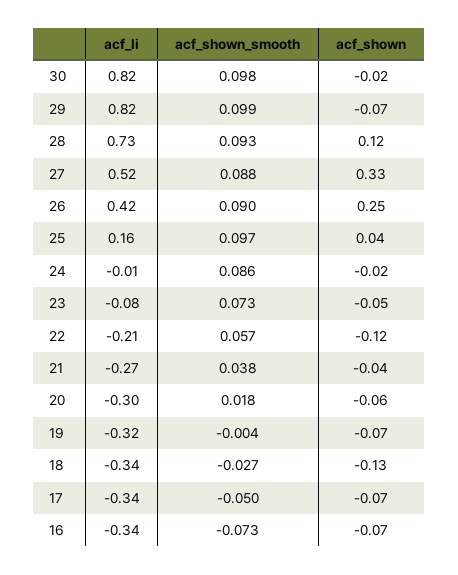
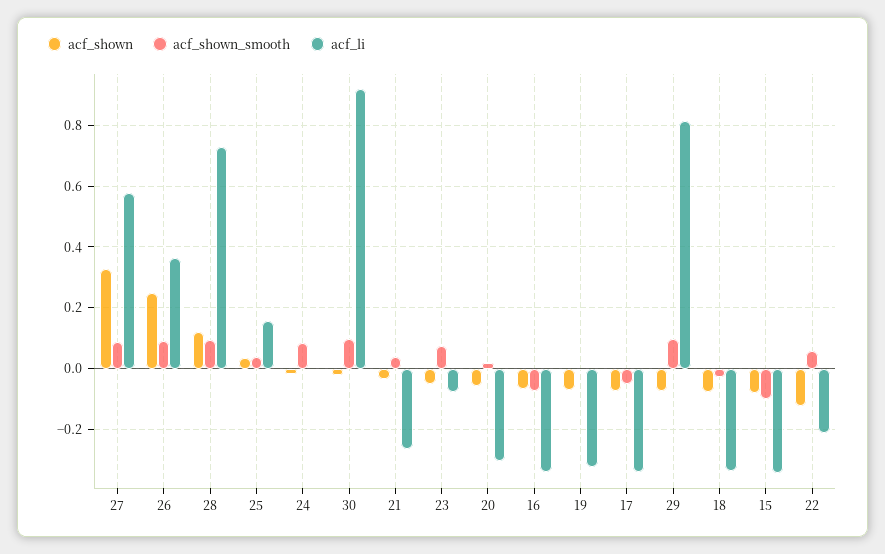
acf_li, 30: 0.82 -> 0.92
acf_li, 27: 0.52 -> 0.58
acf_li, 26: 0.42 -> 0.36
acf_shown_smooth, 25: 0.097 -> 0.04
acf_shown, 18: -0.13 -> -0.08
acf_shown, 15: none -> -0.08
acf_shown_smooth, 15: none -> -0.1
acf_li, 15: none -> -0.34

